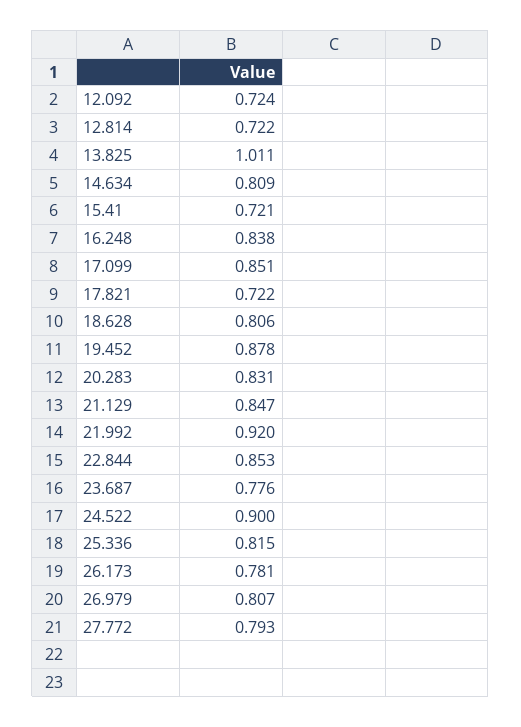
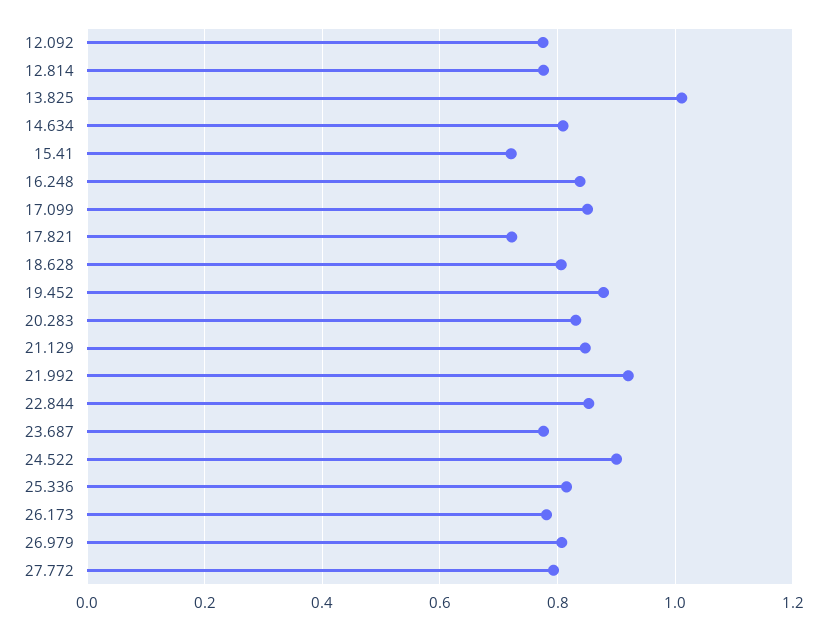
12.092: 0.724 -> 0.78
12.814: 0.722 -> 0.78

